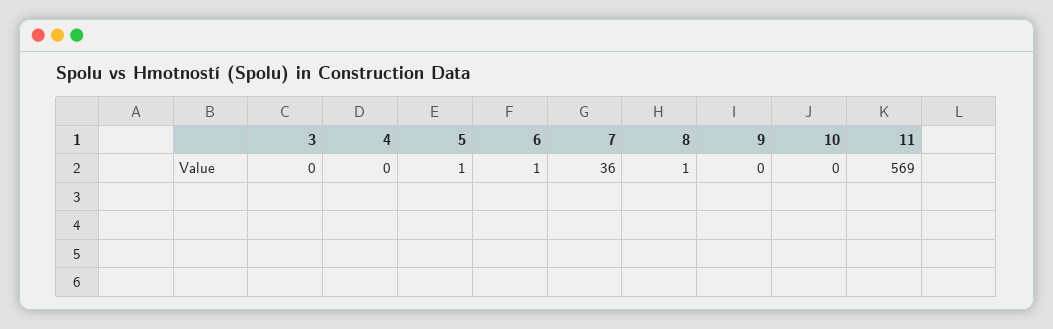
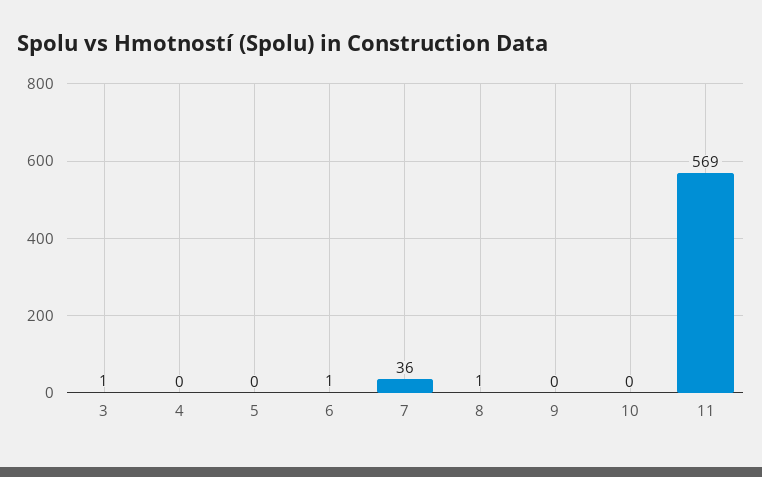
3: 0 -> 1
5: 1 -> 0

